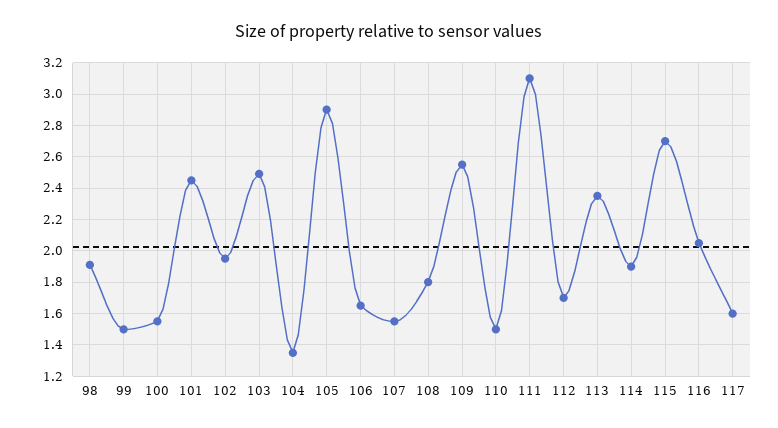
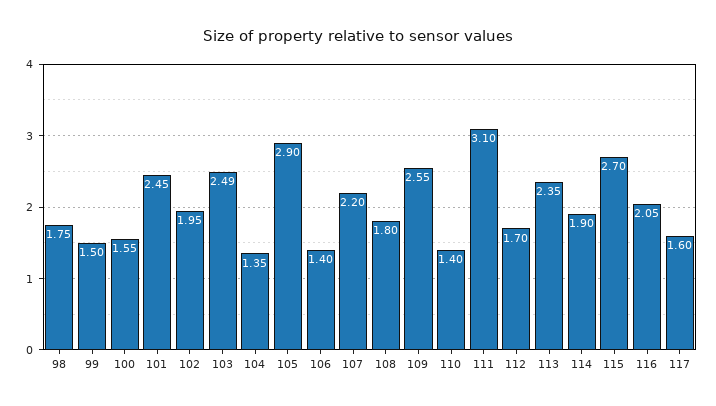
98: 1.9 -> 1.75
106: 1.65 -> 1.4
107: 1.55 -> 2.2
110: 1.5 -> 1.4

